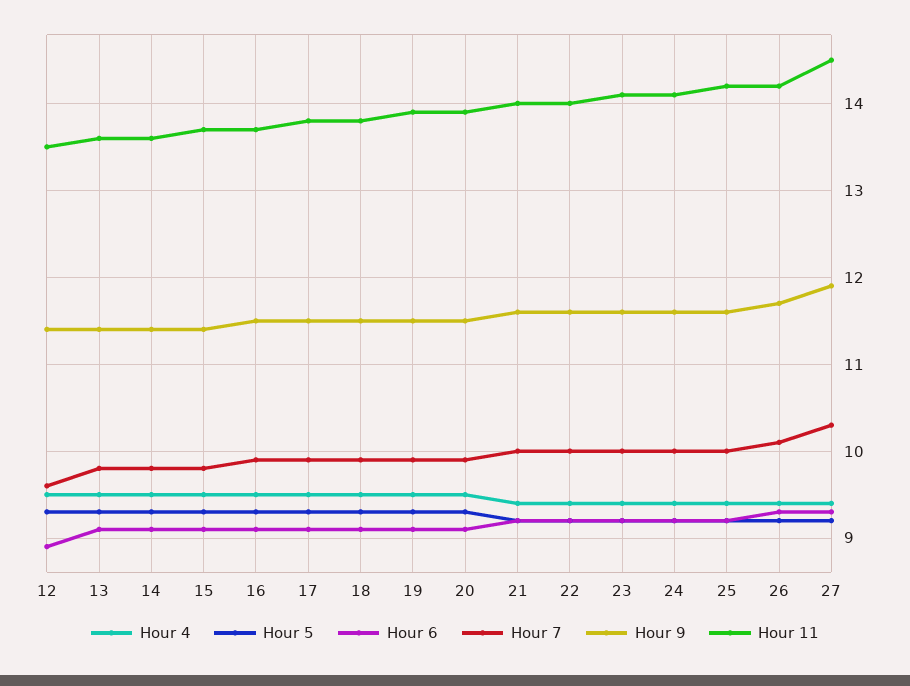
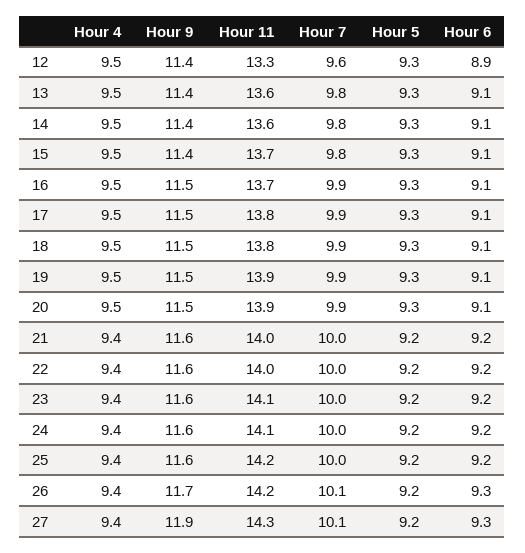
Hour 11, 12: 13.5 -> 13.3
Hour 7, 27: 10.3 -> 10.1
Hour 11, 27: 14.5 -> 14.3

